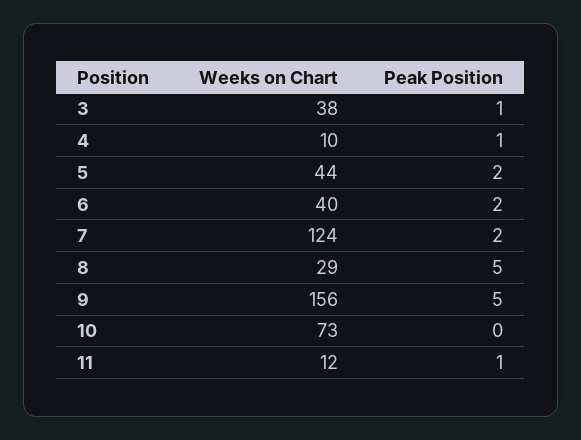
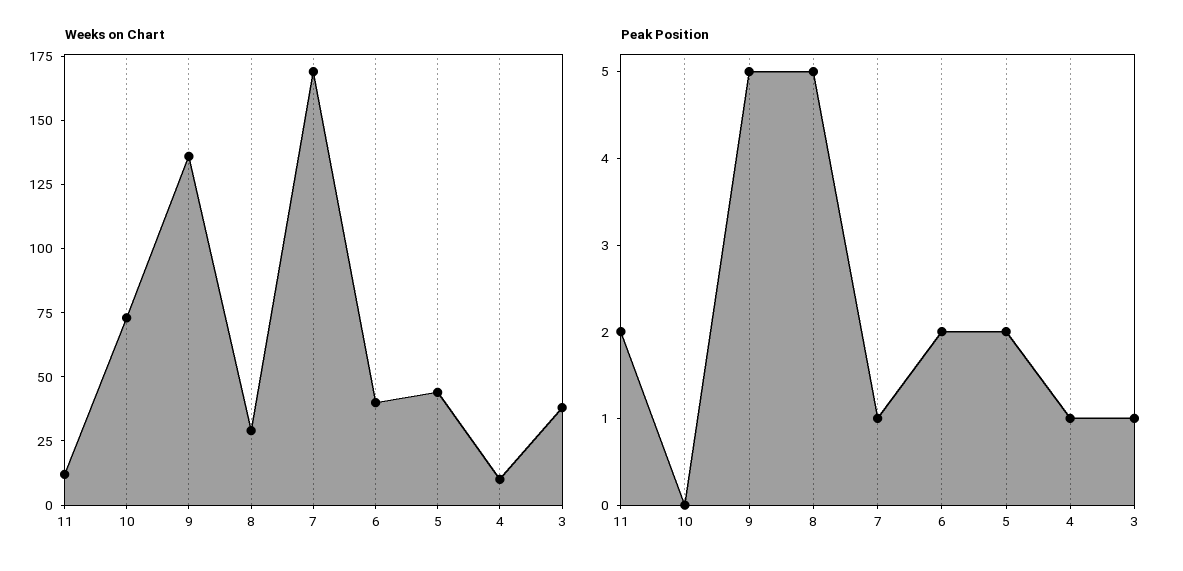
Weeks on Chart, 7: 124 -> 170
Peak Position, 7: 2 -> 1
Weeks on Chart, 9: 156 -> 135
Peak Position, 11: 1 -> 2

